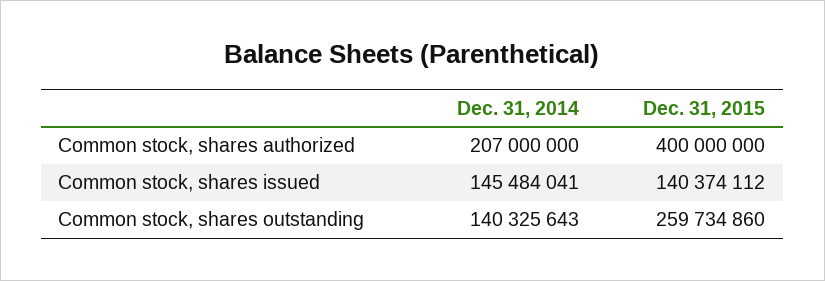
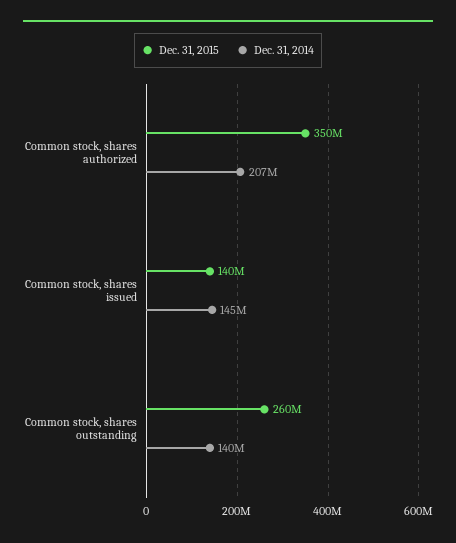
Dec. 31, 2015, Common stock, shares authorized: 400000000 -> 350000000

